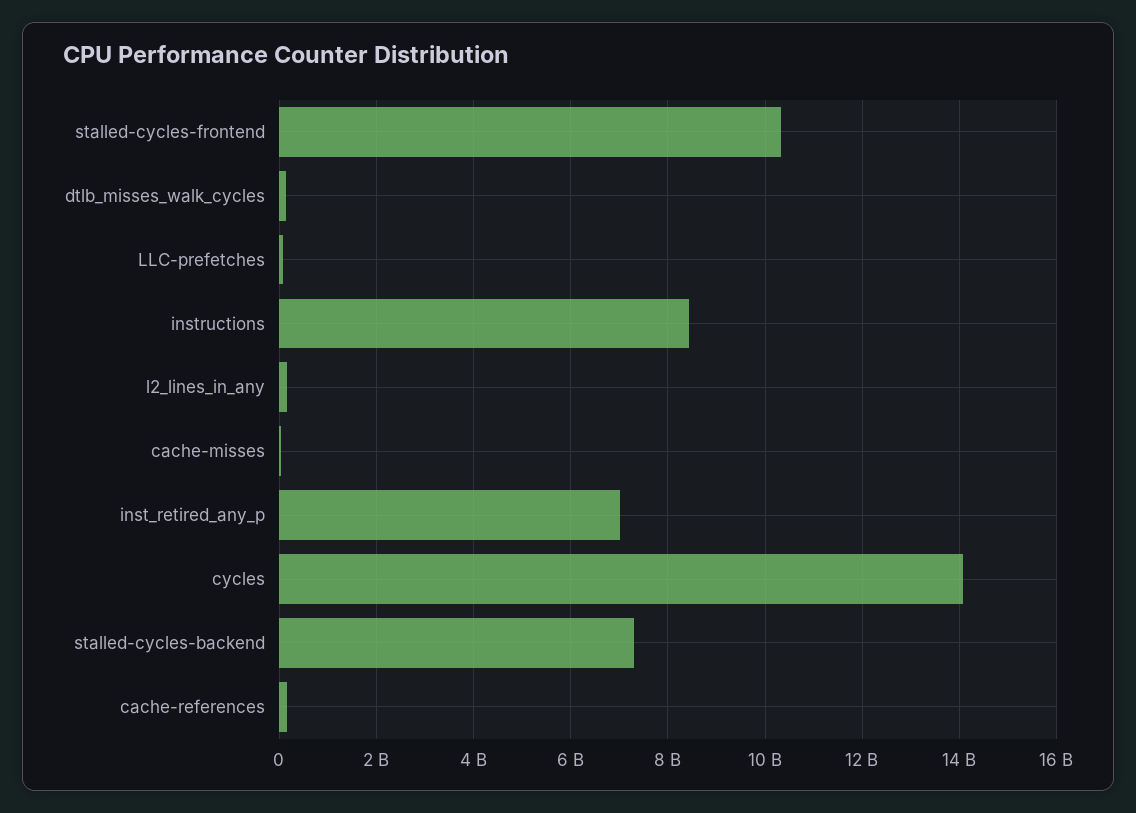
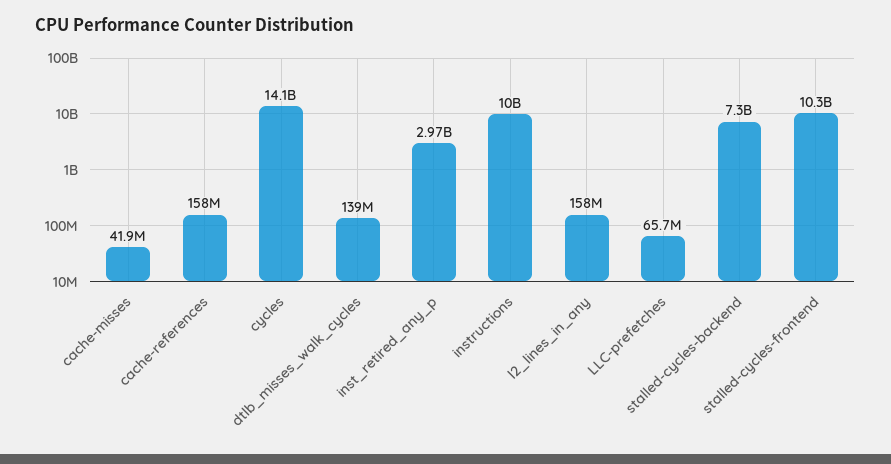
instructions: 8400000000 -> 10000000000
inst_retired_any_p: 7000000000 -> 2970000000

